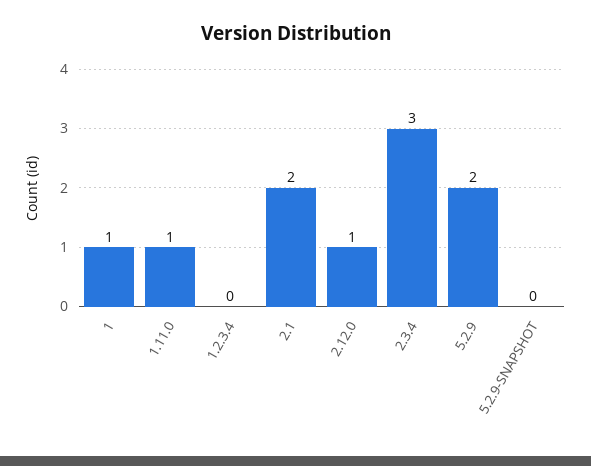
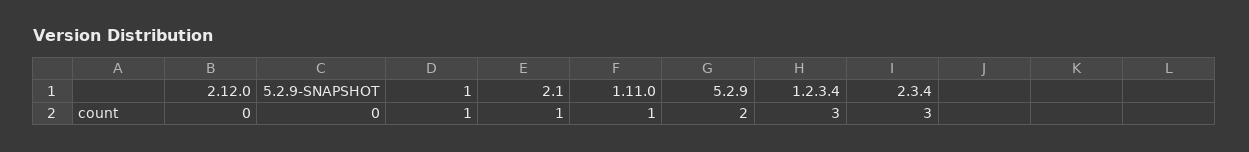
1.2.3.4: 0 -> 3
2.1: 2 -> 1
2.12.0: 1 -> 0

